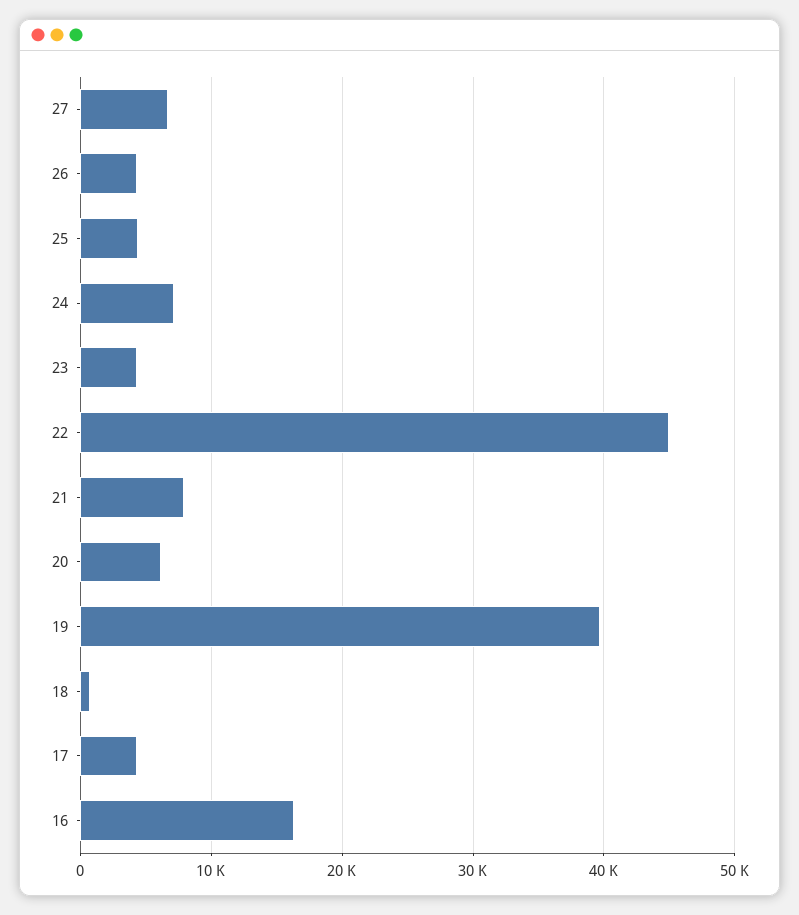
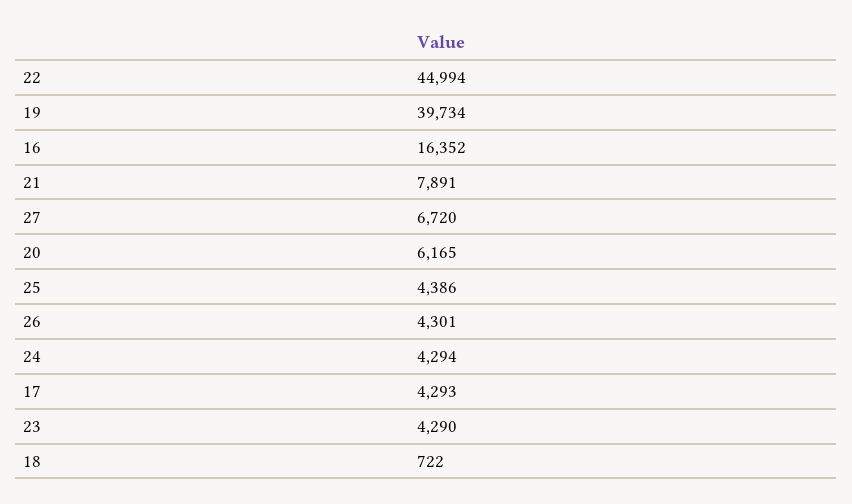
24: 7000 -> 4294

